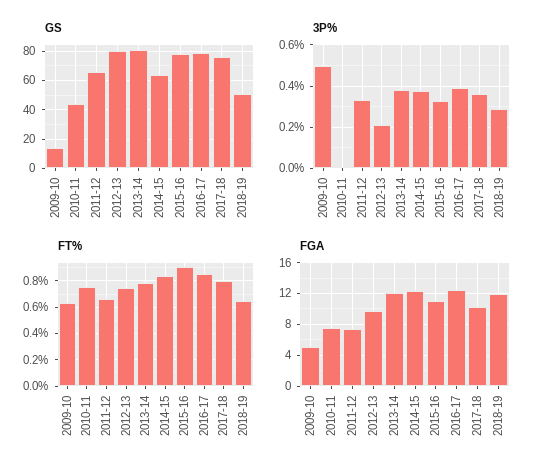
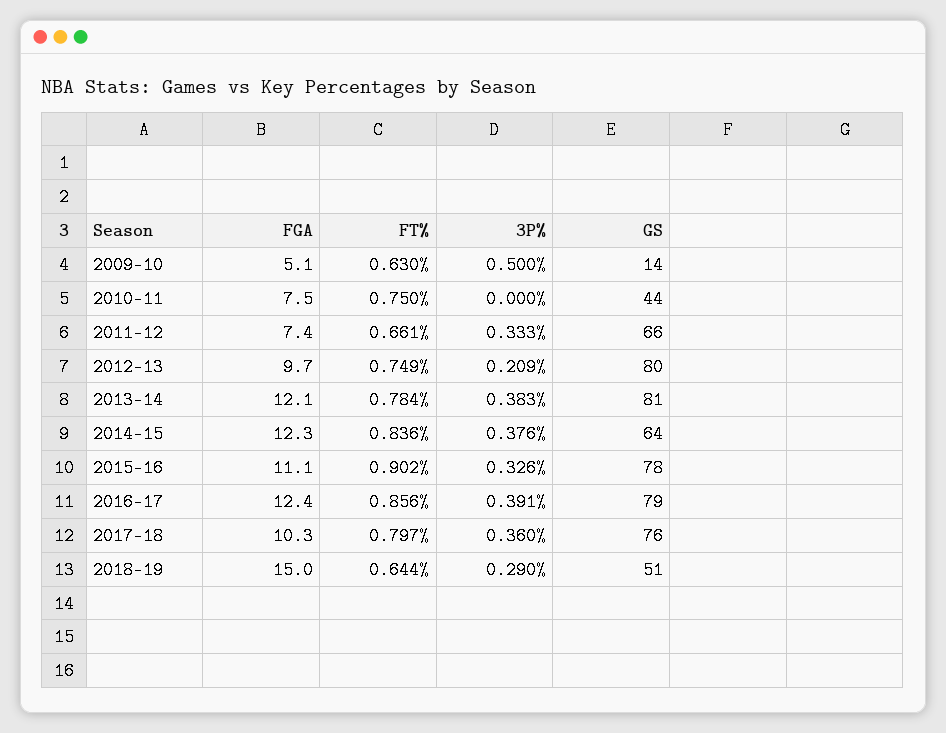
FGA, 2018-19: 12 -> 15

